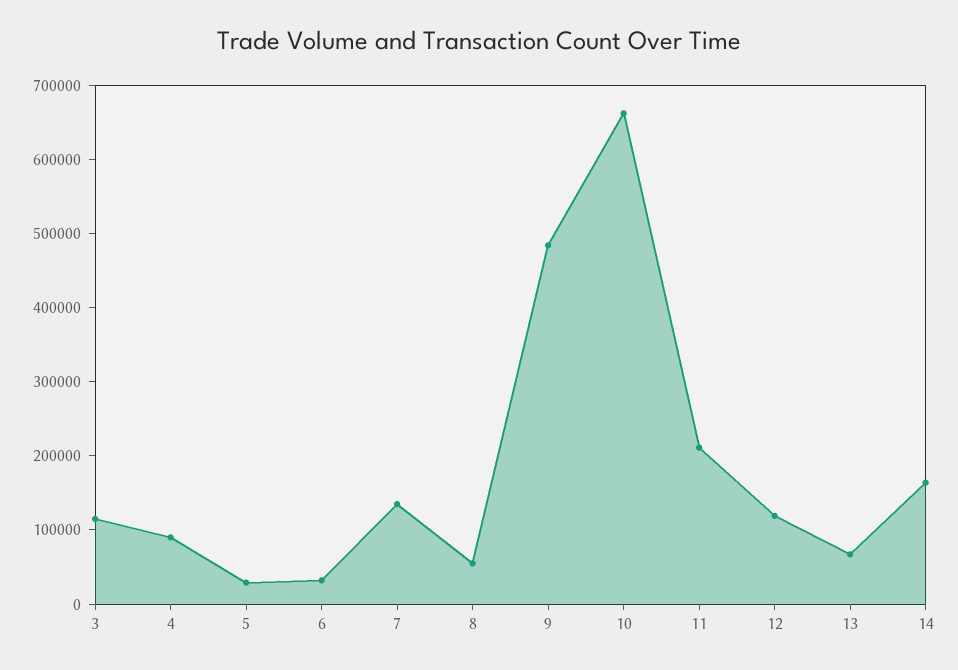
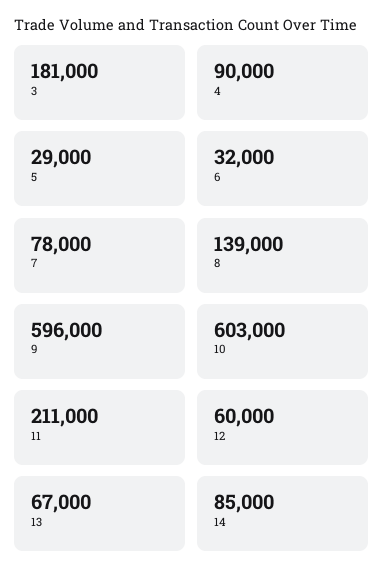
3: 120000 -> 181000
7: 140000 -> 78000
8: 60000 -> 139000
9: 480000 -> 596000
10: 660000 -> 603000
12: 120000 -> 60000
14: 160000 -> 85000

